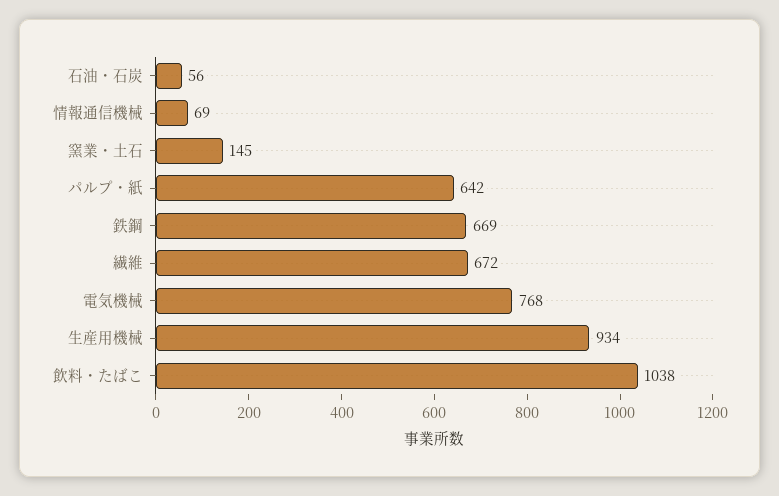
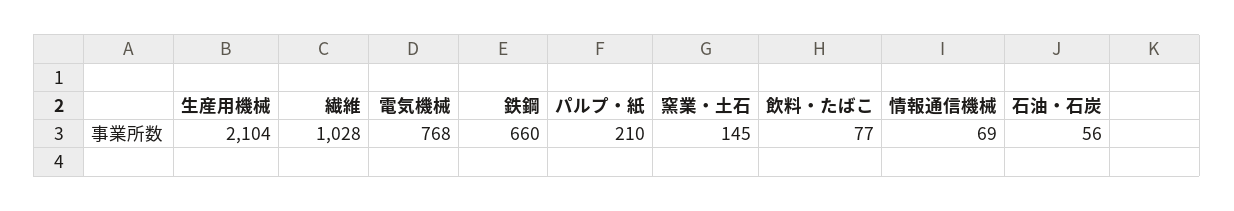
パルプ・紙: 642 -> 210
鉄鋼: 669 -> 660
繊維: 672 -> 1028
生産用機械: 934 -> 2104
飲料・たばこ: 1038 -> 77

